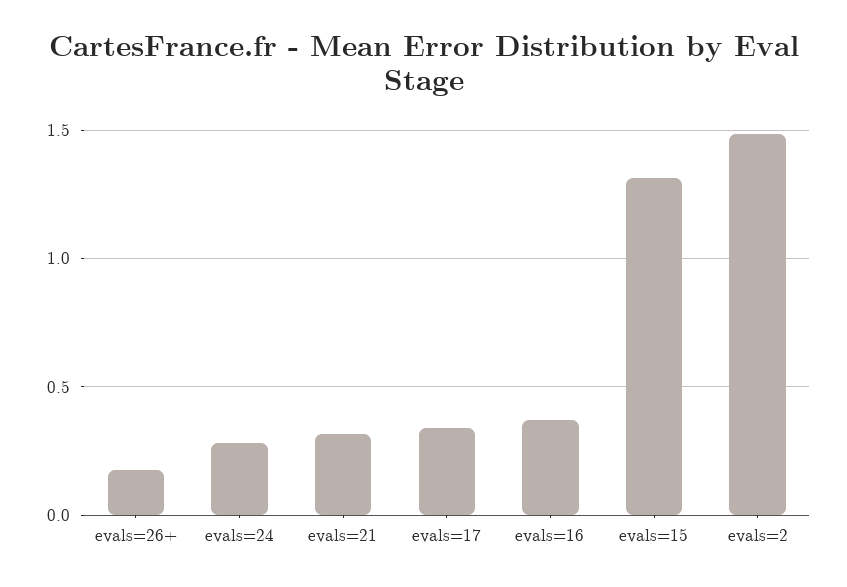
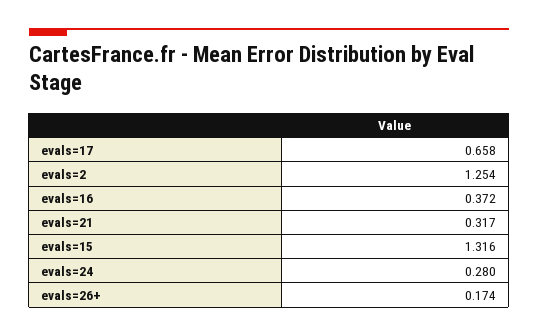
evals=17: 0.35 -> 0.658
evals=2: 1.5 -> 1.254

